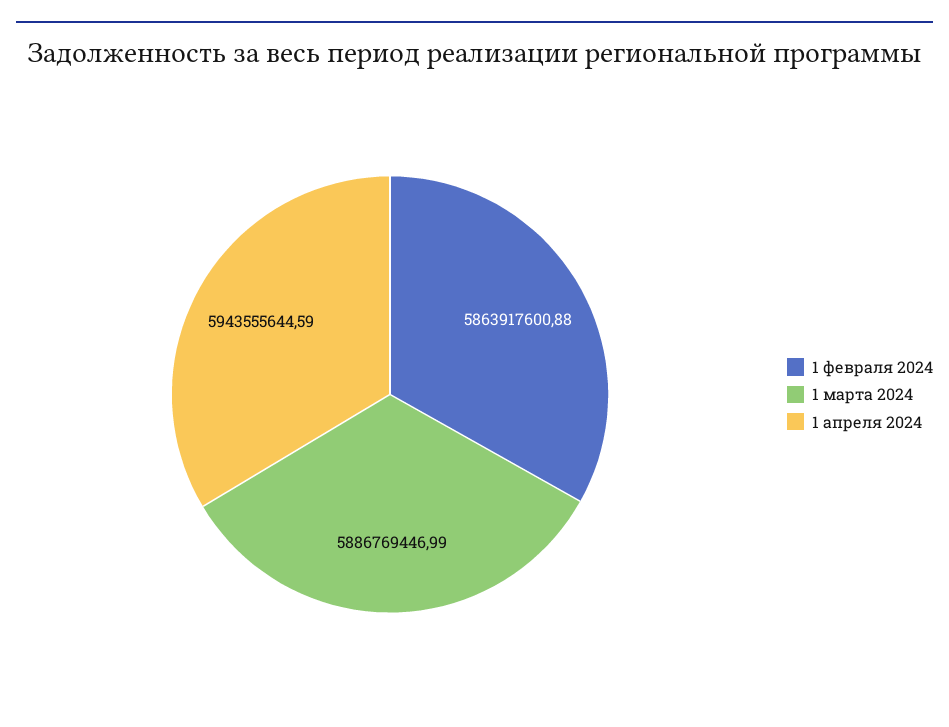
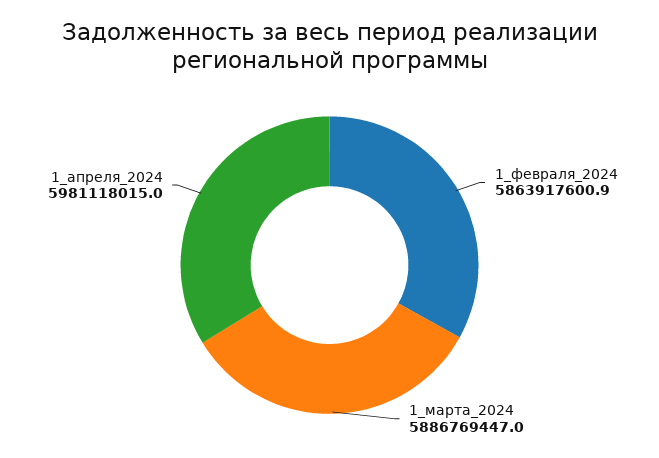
1 апреля 2024: 5943555644.59 -> 5981118015

